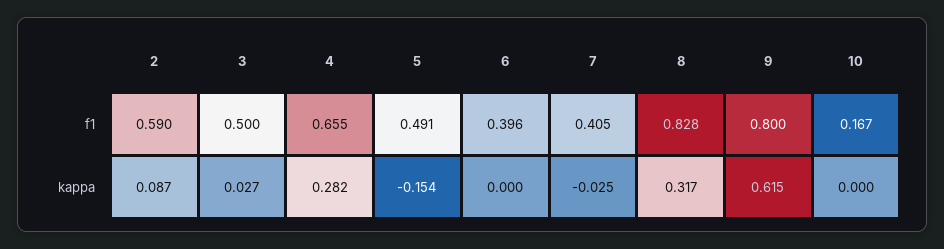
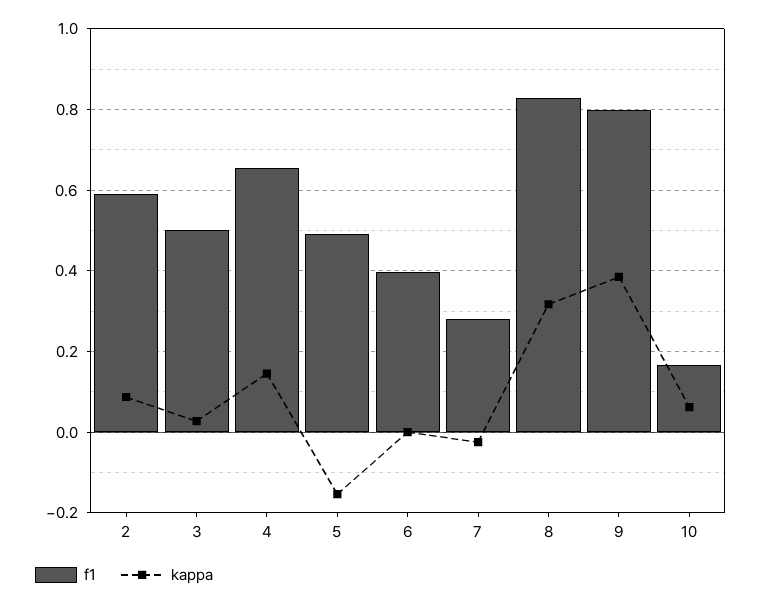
f1, 7: 0.405 -> 0.28
kappa, 4: 0.282 -> 0.14
kappa, 9: 0.615 -> 0.38
kappa, 10: 0 -> 0.06

